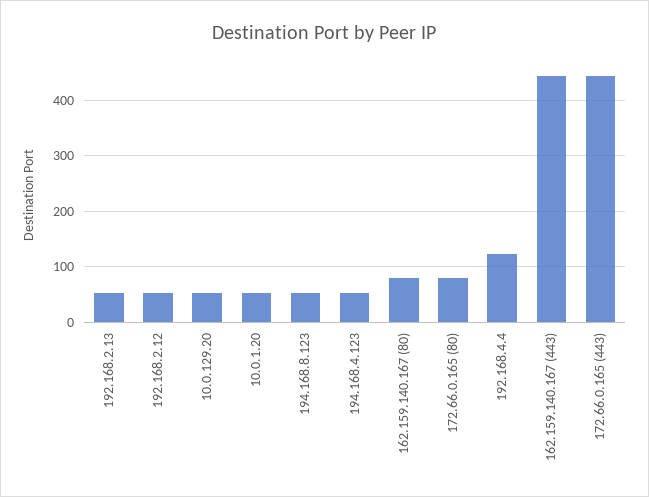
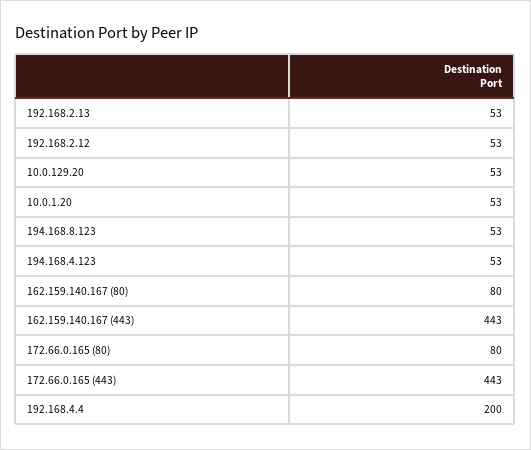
192.168.4.4: 120 -> 200

